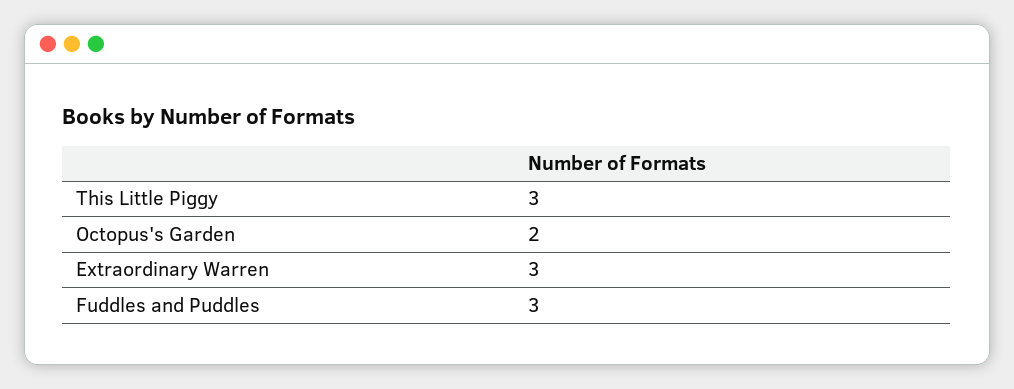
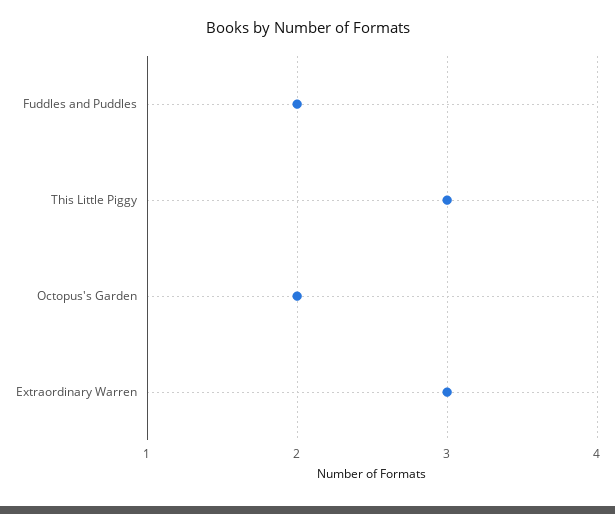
Fuddles and Puddles: 3 -> 2

